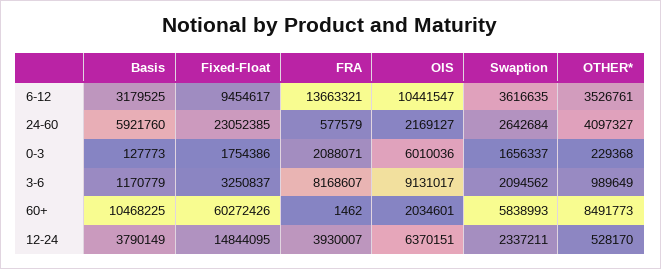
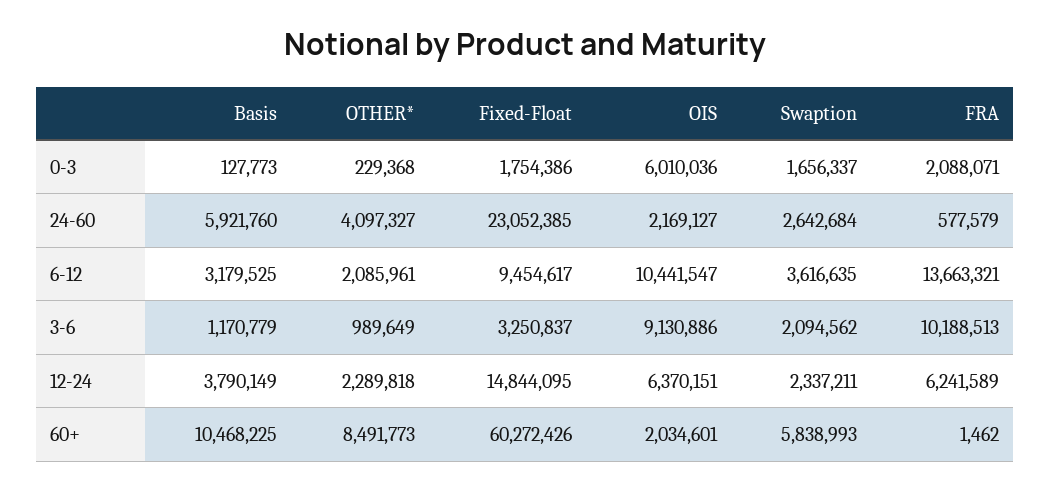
OTHER*, 6-12: 3526761 -> 2085961
FRA, 3-6: 8168607 -> 10188513
OIS, 3-6: 9131017 -> 9130886
FRA, 12-24: 3930007 -> 6241589
OTHER*, 12-24: 528170 -> 2289818

